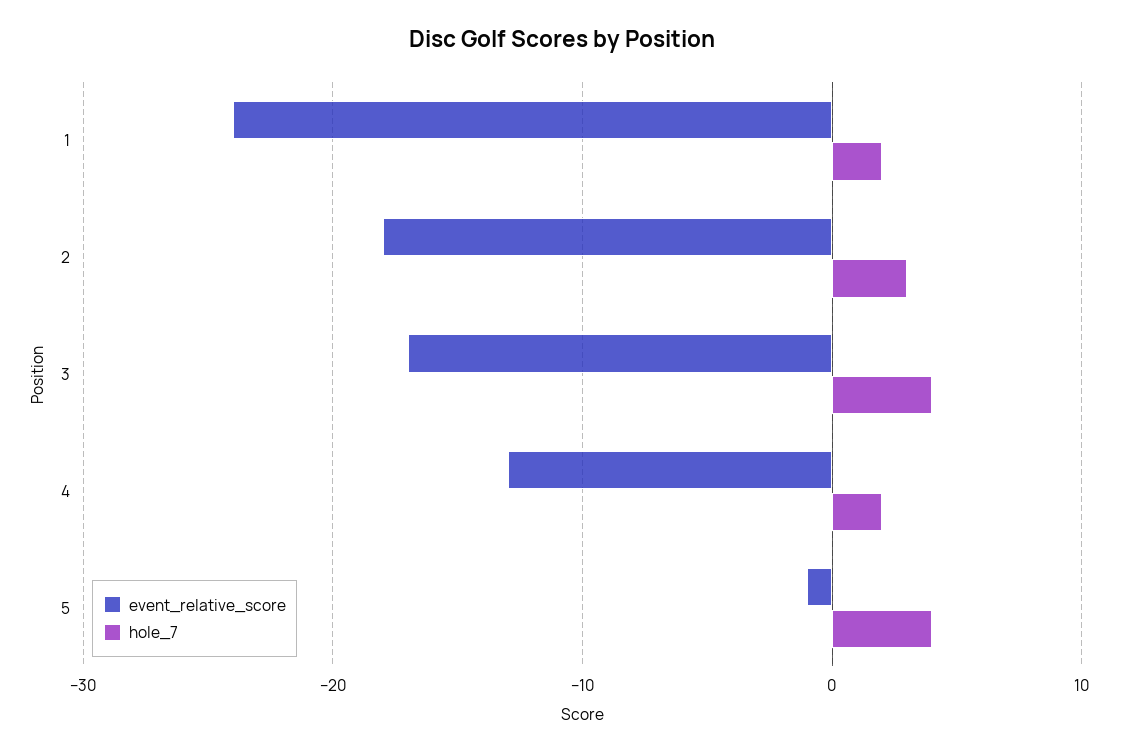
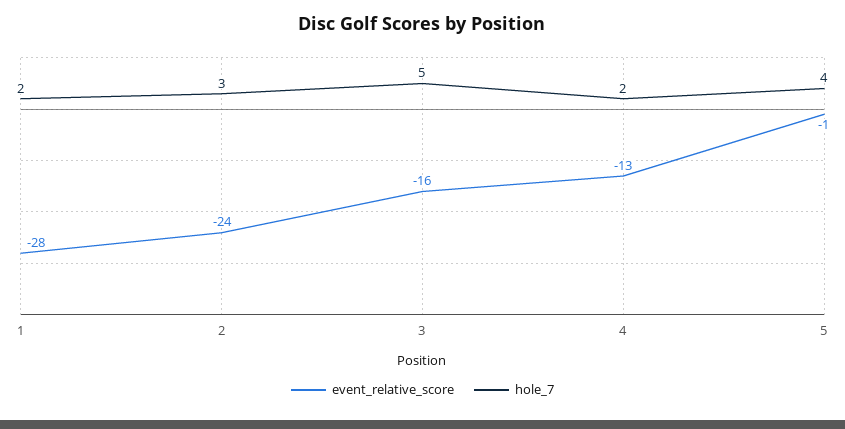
event_relative_score, 1: -24 -> -28
event_relative_score, 2: -18 -> -24
event_relative_score, 3: -17 -> -16
hole_7, 3: 4 -> 5

